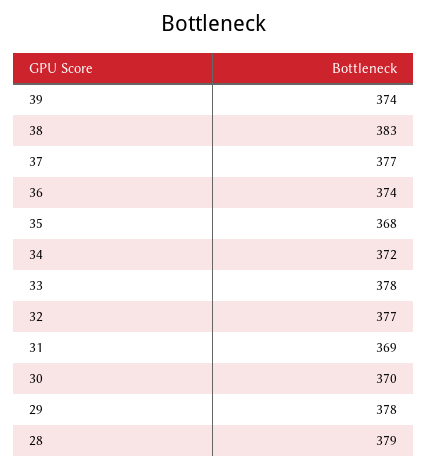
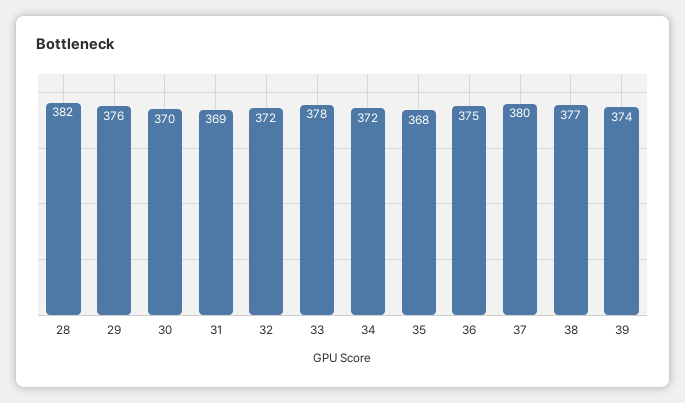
38: 383 -> 377
37: 377 -> 380
36: 374 -> 375
32: 377 -> 372
29: 378 -> 376
28: 379 -> 382

